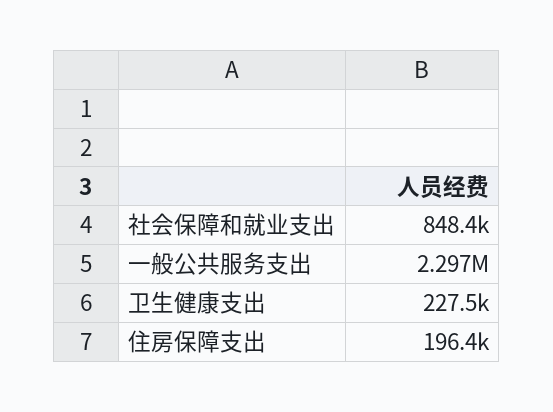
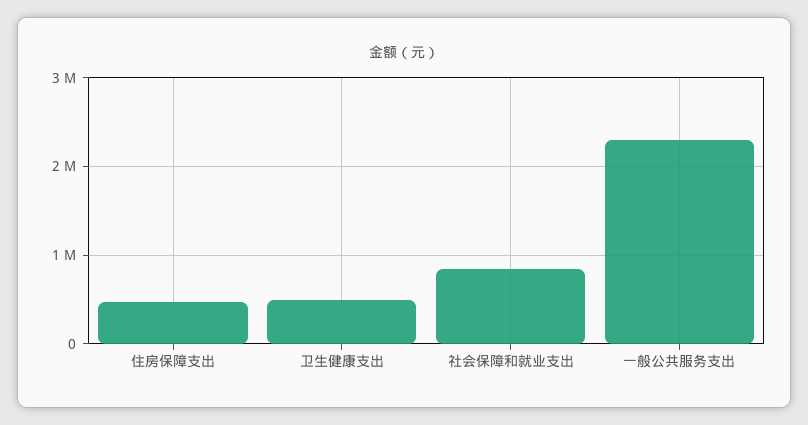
卫生健康支出: 227500 -> 500000
住房保障支出: 196400 -> 500000

